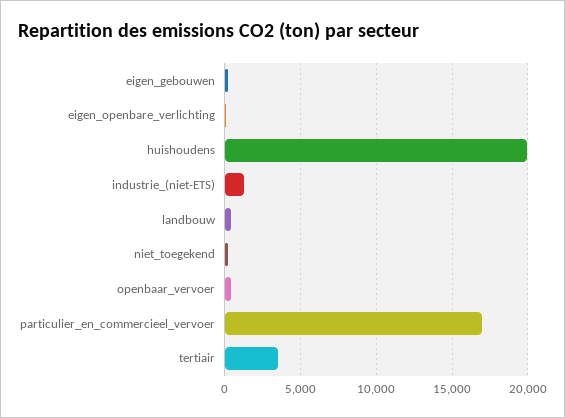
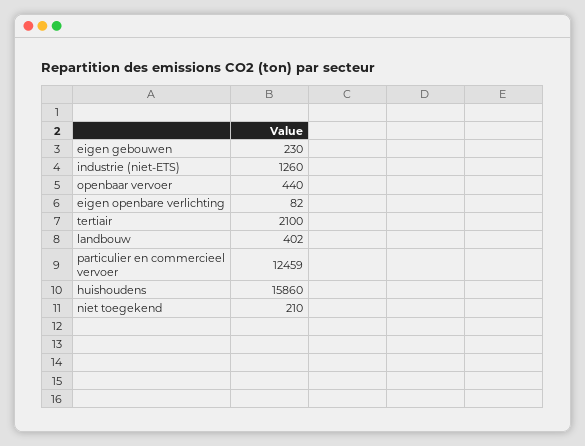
huishoudens: 20000 -> 15860
particulier_en_commercieel_vervoer: 17000 -> 12459
tertiair: 3500 -> 2100

